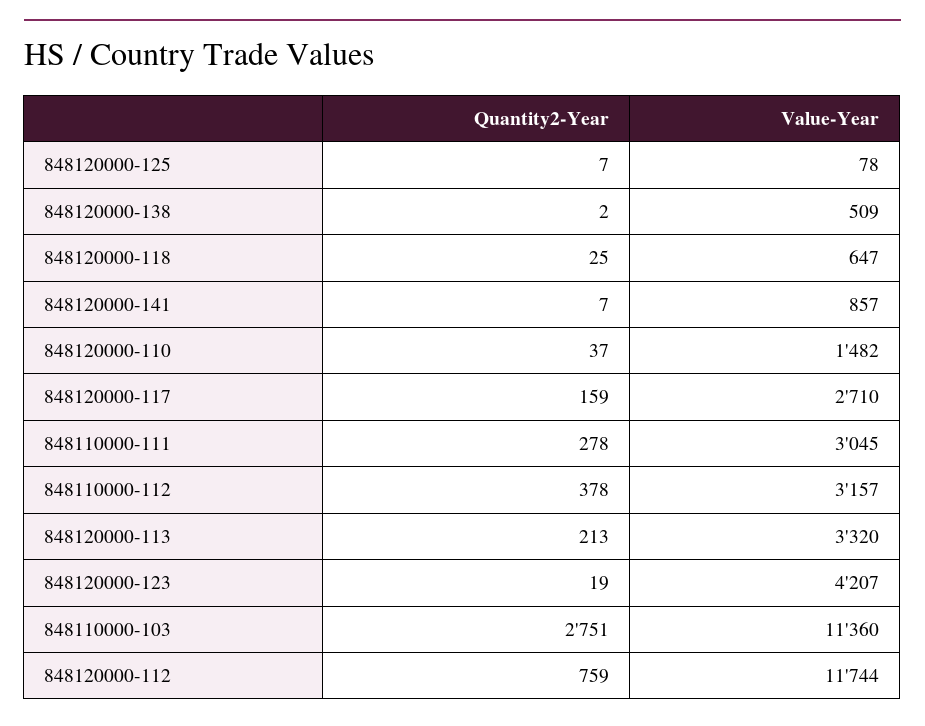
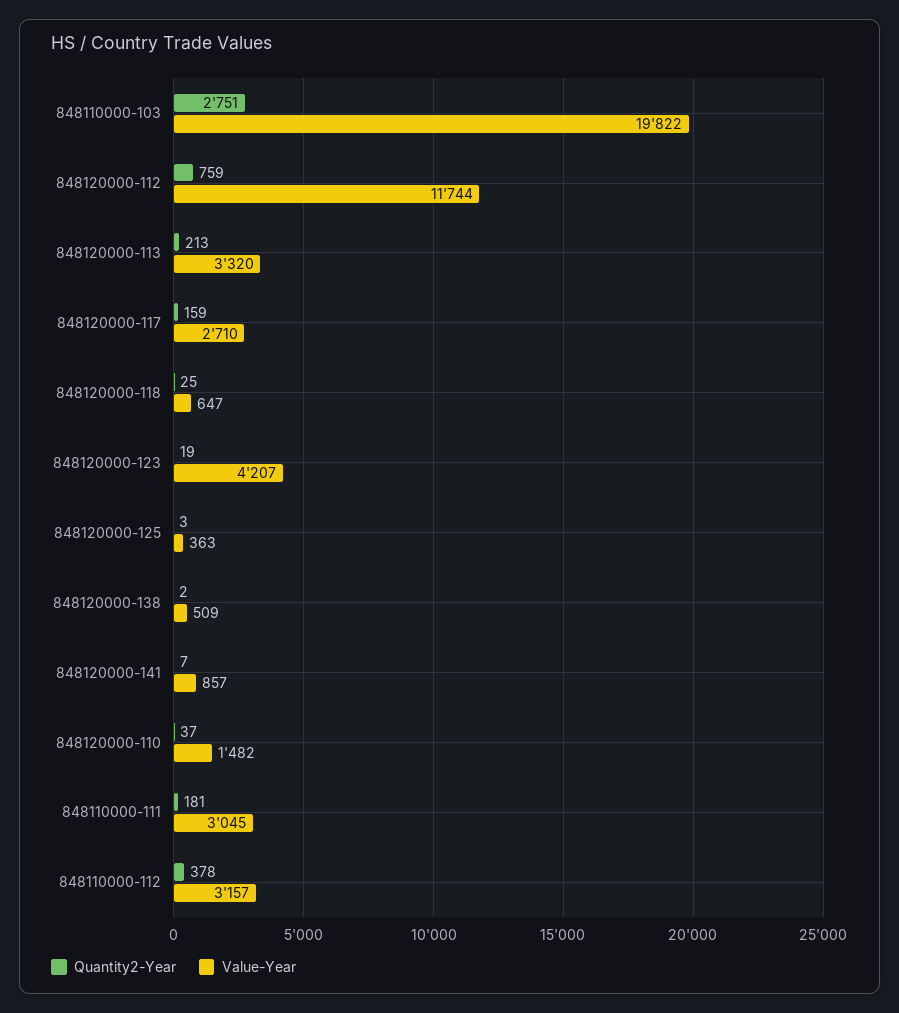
Quantity2-Year, 848120000-125: 7 -> 3
Value-Year, 848120000-125: 78 -> 363
Quantity2-Year, 848110000-111: 278 -> 181
Value-Year, 848110000-103: 11360 -> 19822

